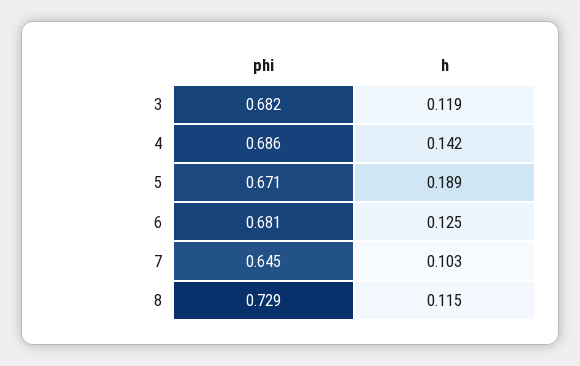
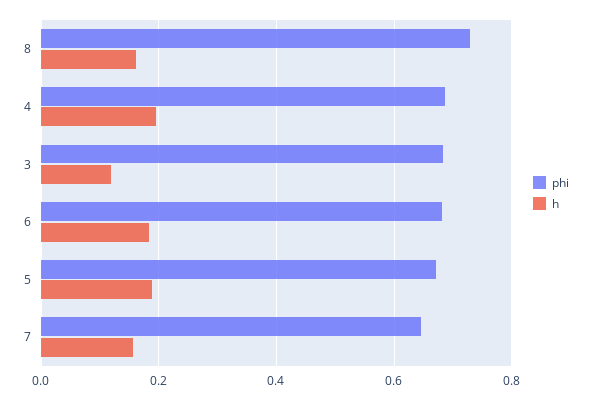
h, 4: 0.142 -> 0.2
h, 6: 0.125 -> 0.18
h, 7: 0.103 -> 0.16
h, 8: 0.115 -> 0.16

